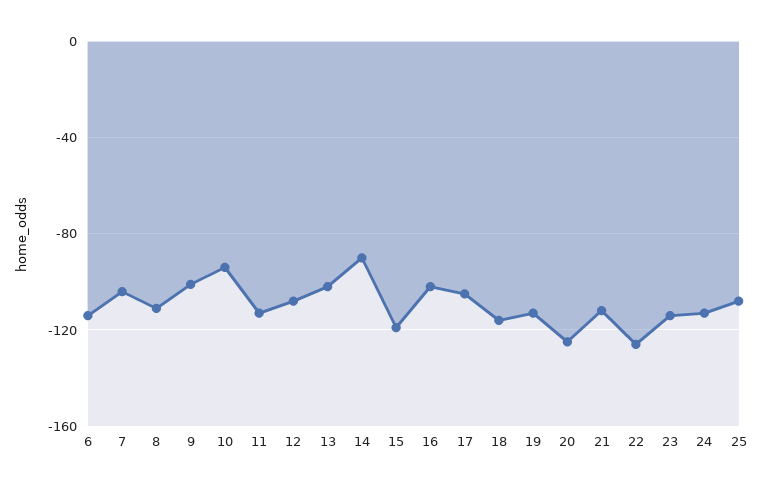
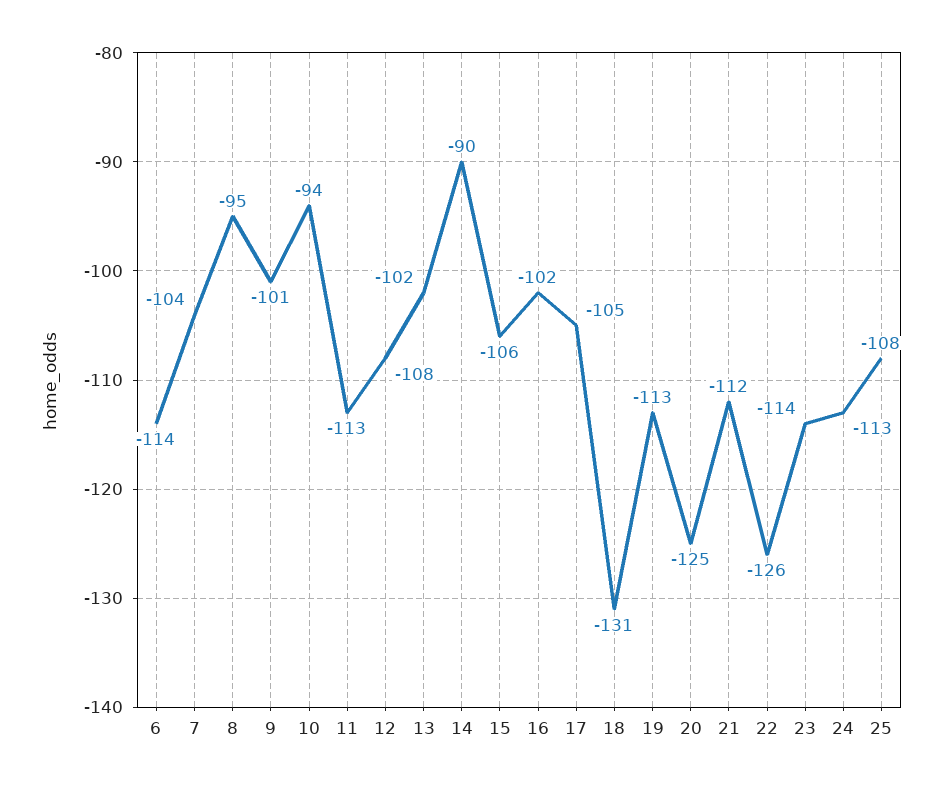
8: -110 -> -95
15: -120 -> -106
18: -115 -> -131

